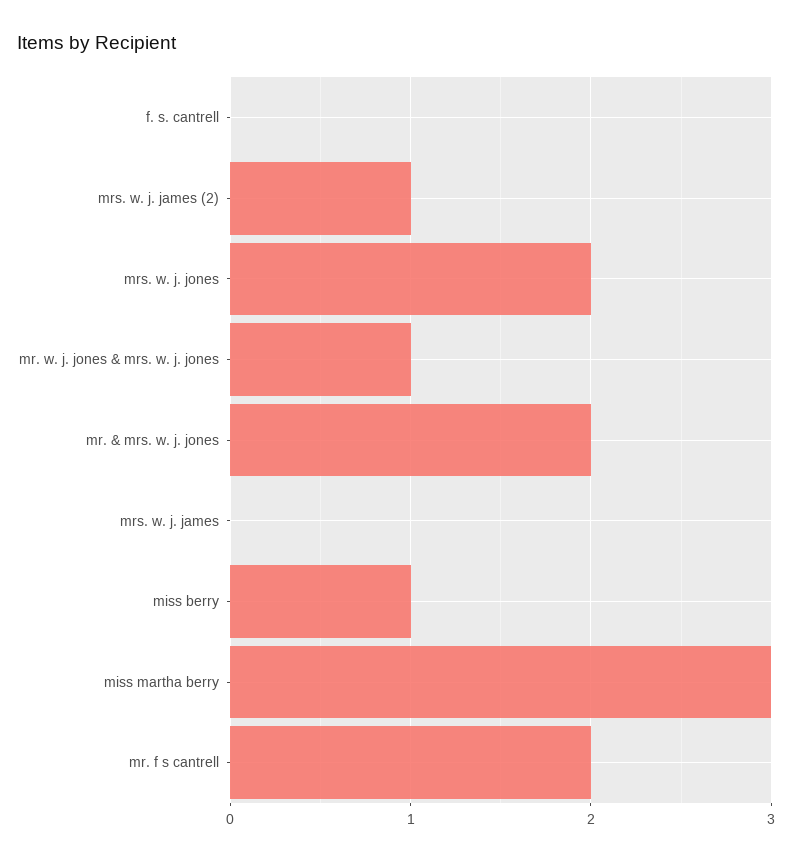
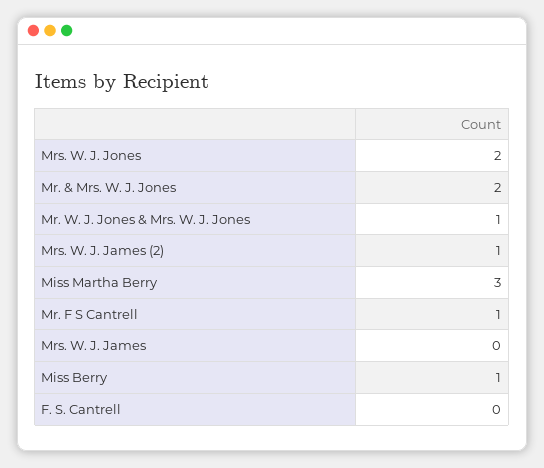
mr. f s cantrell: 2 -> 1

